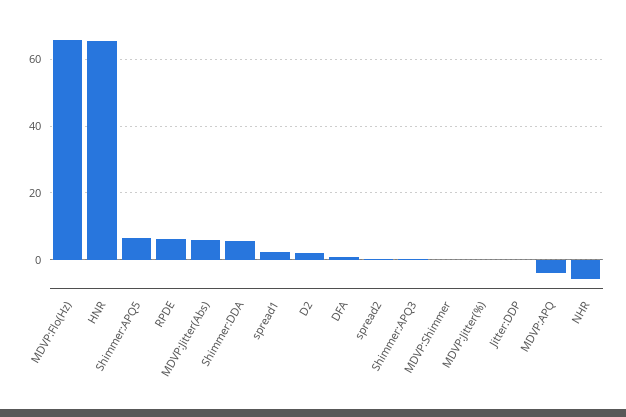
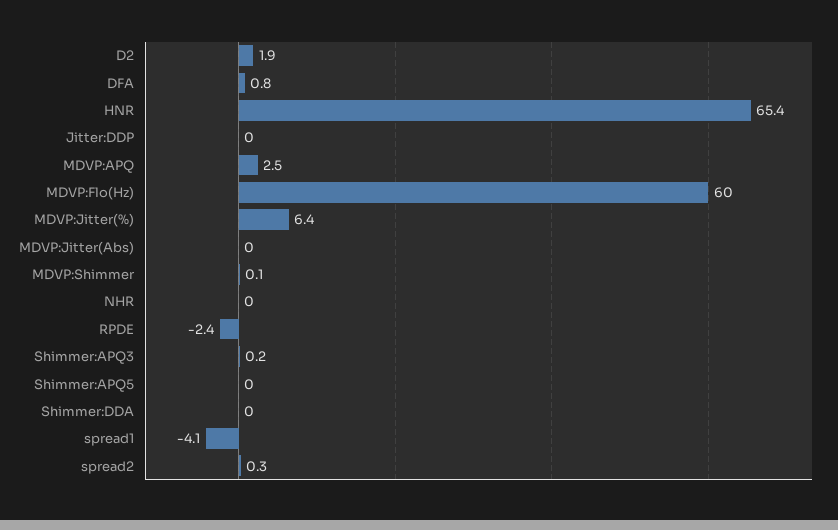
MDVP:Flo(Hz): 66 -> 60
Shimmer:APQ5: 6 -> 0
RPDE: 6 -> -2.4
MDVP:Jitter(Abs): 6 -> 0
Shimmer:DDA: 6 -> 0
spread1: 2 -> -4.1
MDVP:Jitter(%): 0 -> 6.4
MDVP:APQ: -4 -> 2.5
NHR: -6 -> 0

